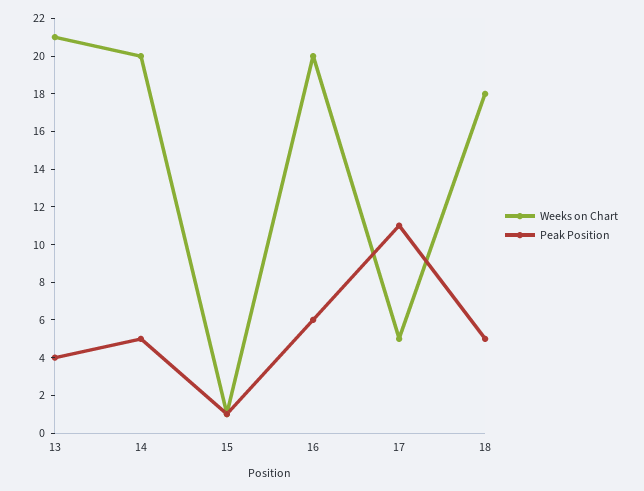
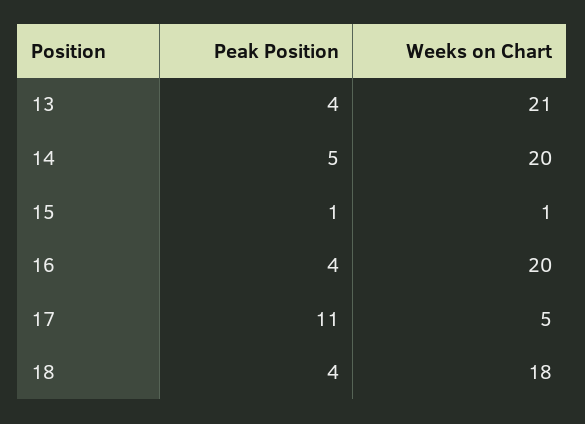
Peak Position, 16: 6 -> 4
Peak Position, 18: 5 -> 4

